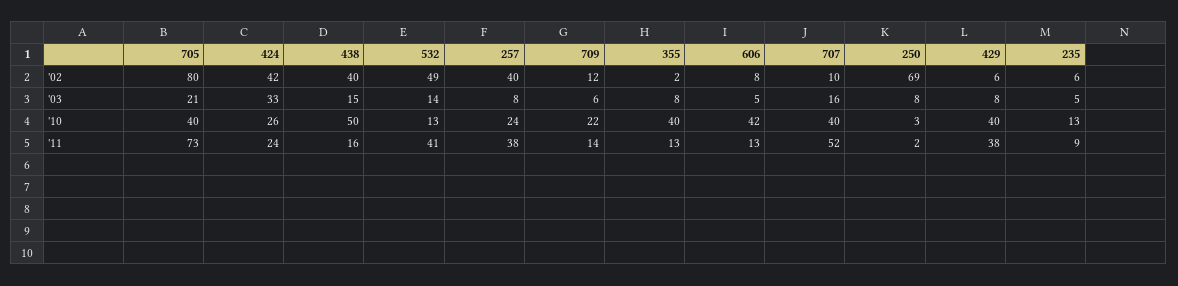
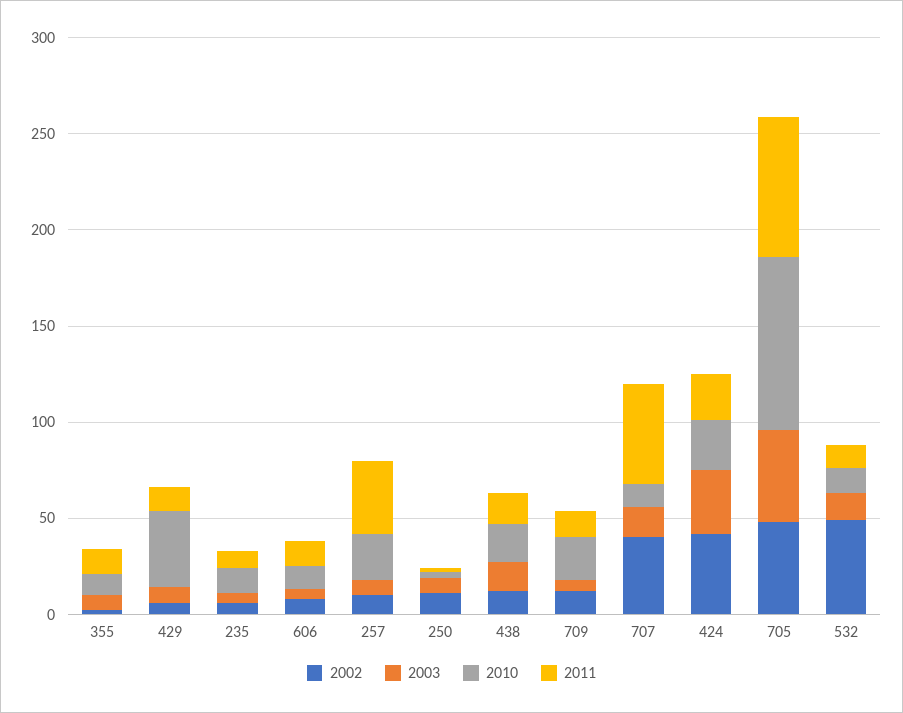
'02, 705: 80 -> 50
'02, 438: 40 -> 10
'02, 257: 40 -> 10
'02, 707: 10 -> 40
'02, 250: 69 -> 10
'03, 705: 21 -> 50
'10, 705: 40 -> 90
'10, 438: 50 -> 20
'10, 355: 40 -> 10
'10, 606: 42 -> 10
'10, 707: 40 -> 10
'11, 532: 41 -> 10
'11, 429: 38 -> 10

